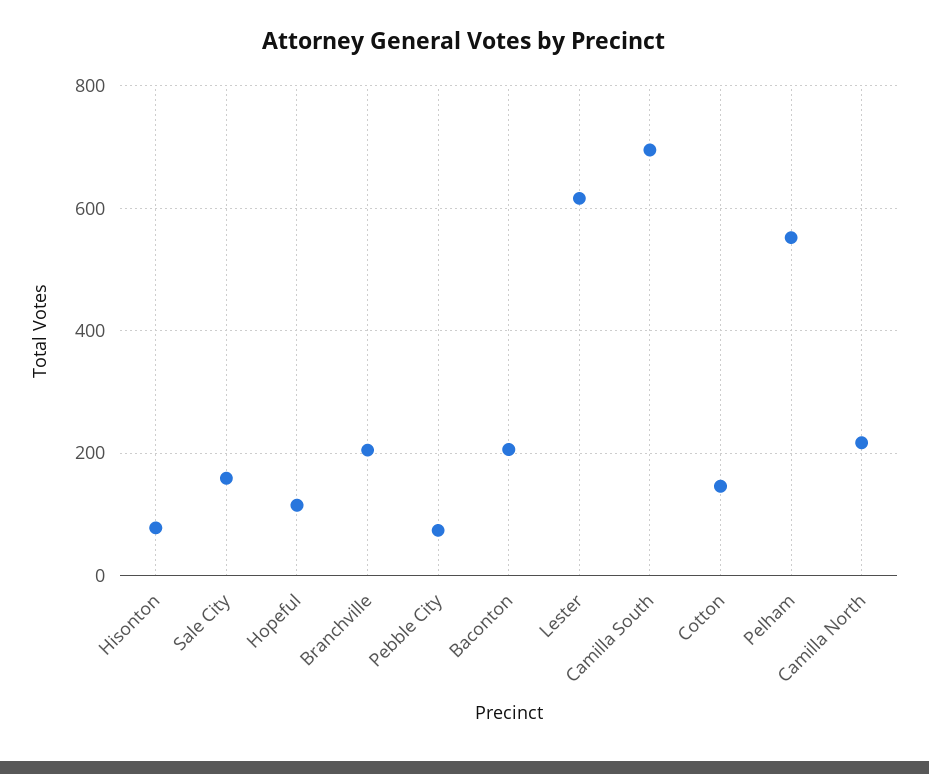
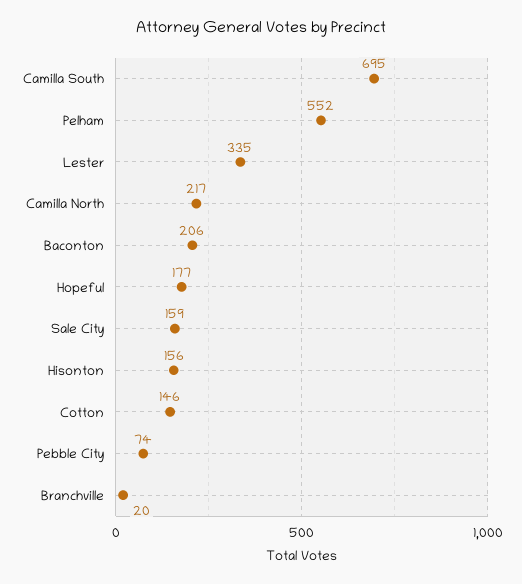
Hisonton: 80 -> 156
Hopeful: 120 -> 177
Branchville: 200 -> 20
Lester: 620 -> 335

